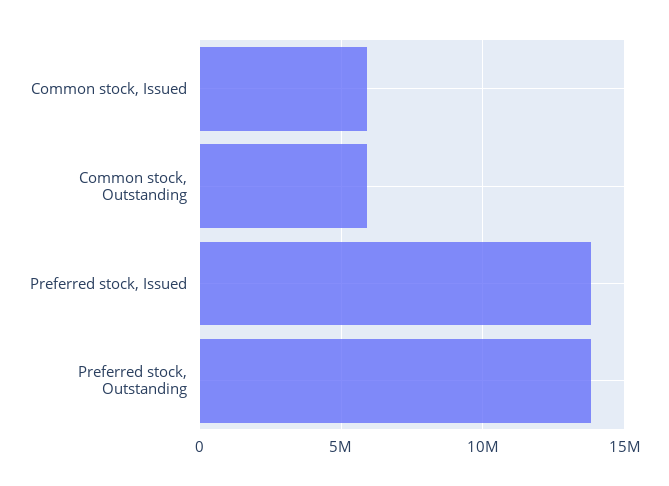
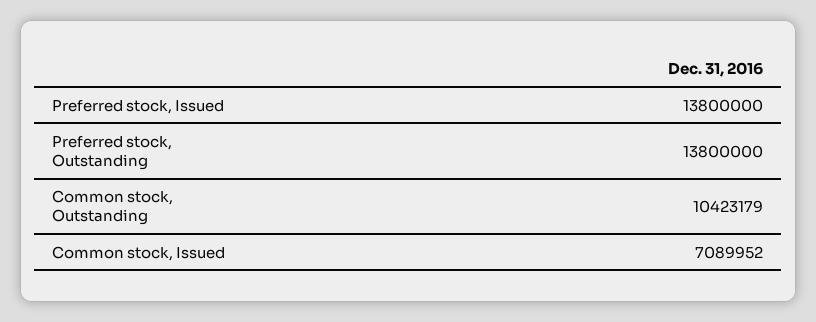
Common stock, Issued: 6000000 -> 7089952
Common stock, Outstanding: 6000000 -> 10423179

